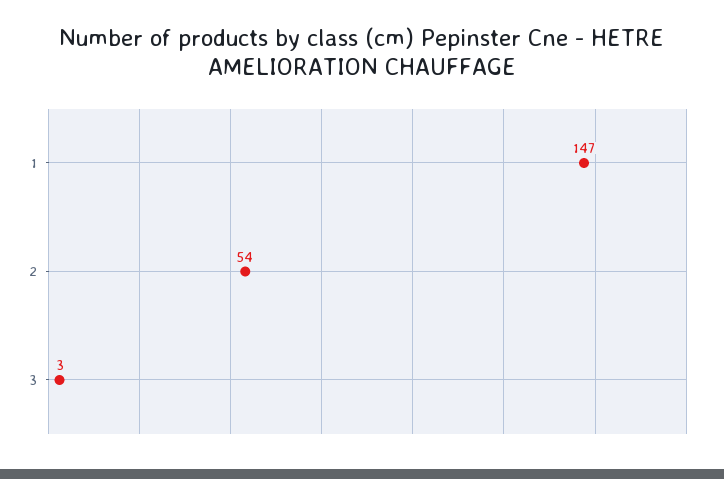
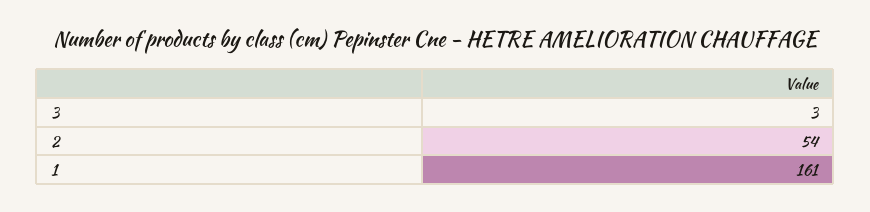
1: 147 -> 161

